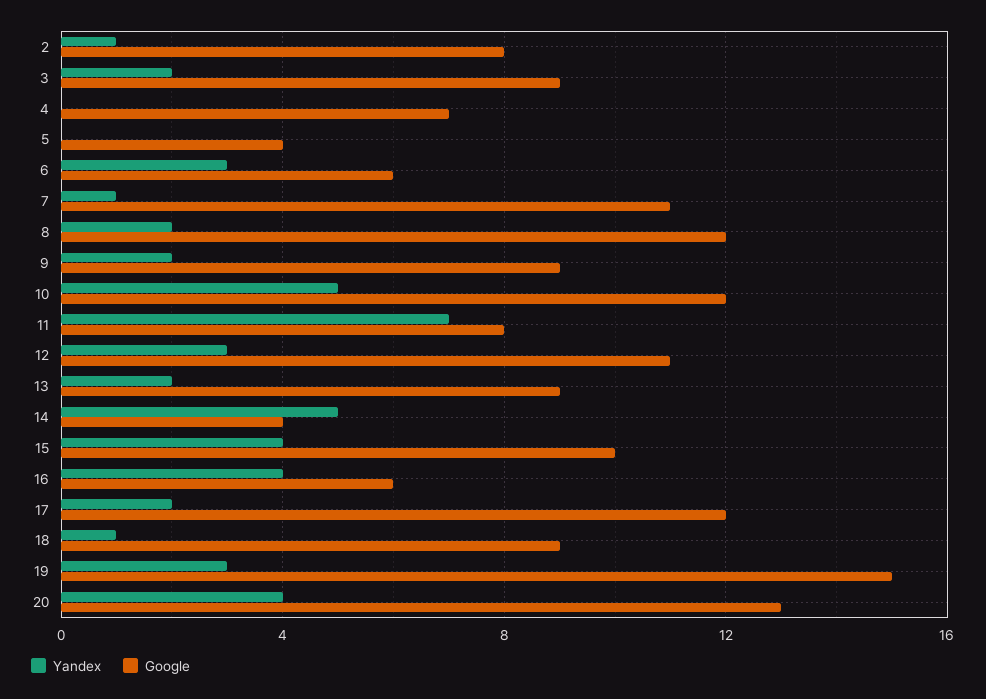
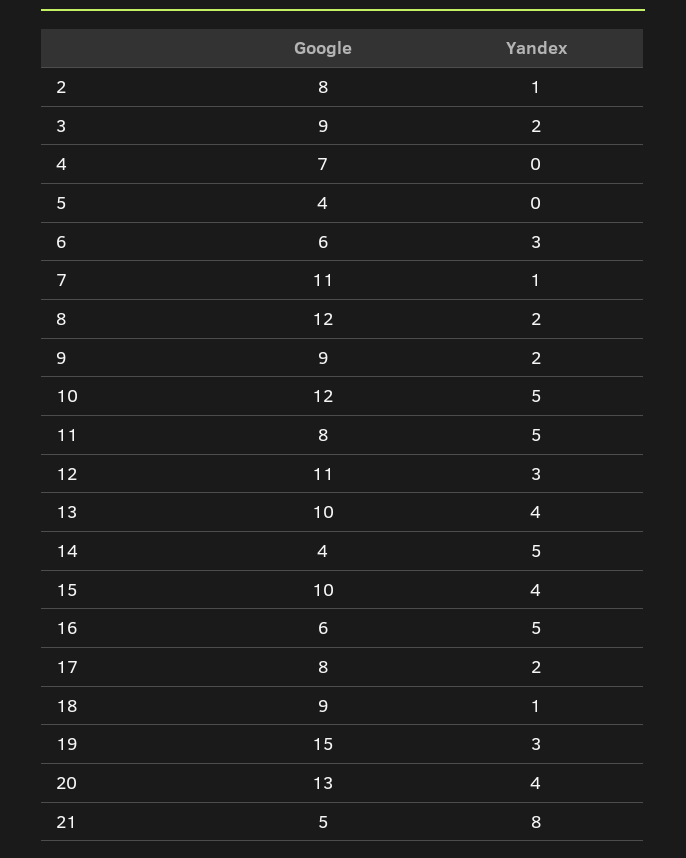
Yandex, 11: 7 -> 5
Yandex, 13: 2 -> 4
Google, 13: 9 -> 10
Yandex, 16: 4 -> 5
Google, 17: 12 -> 8
Google, 21: none -> 5
Yandex, 21: none -> 8

